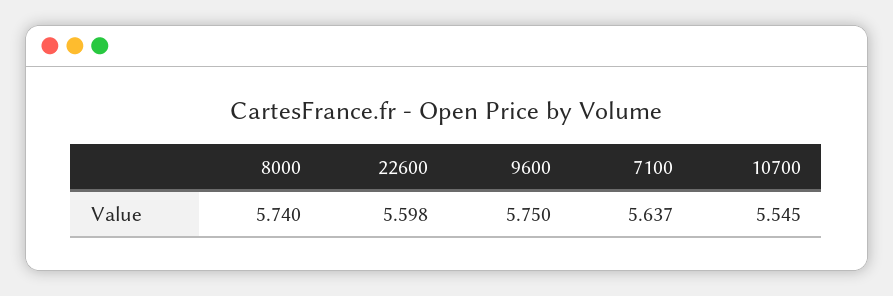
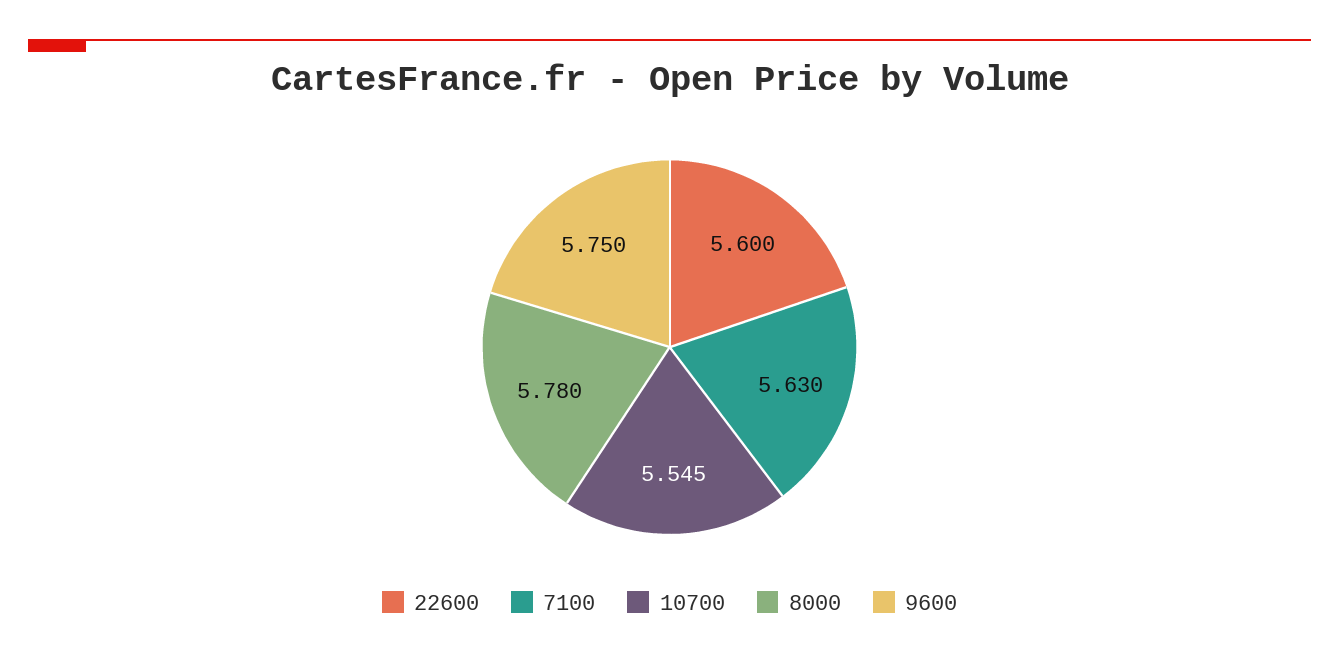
8000: 5.74 -> 5.78
22600: 5.598 -> 5.6
7100: 5.637 -> 5.63

